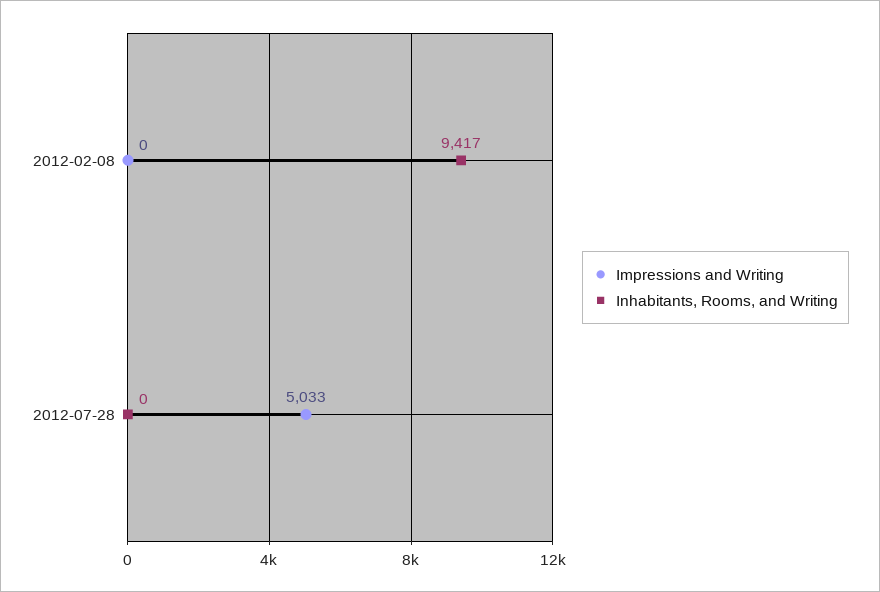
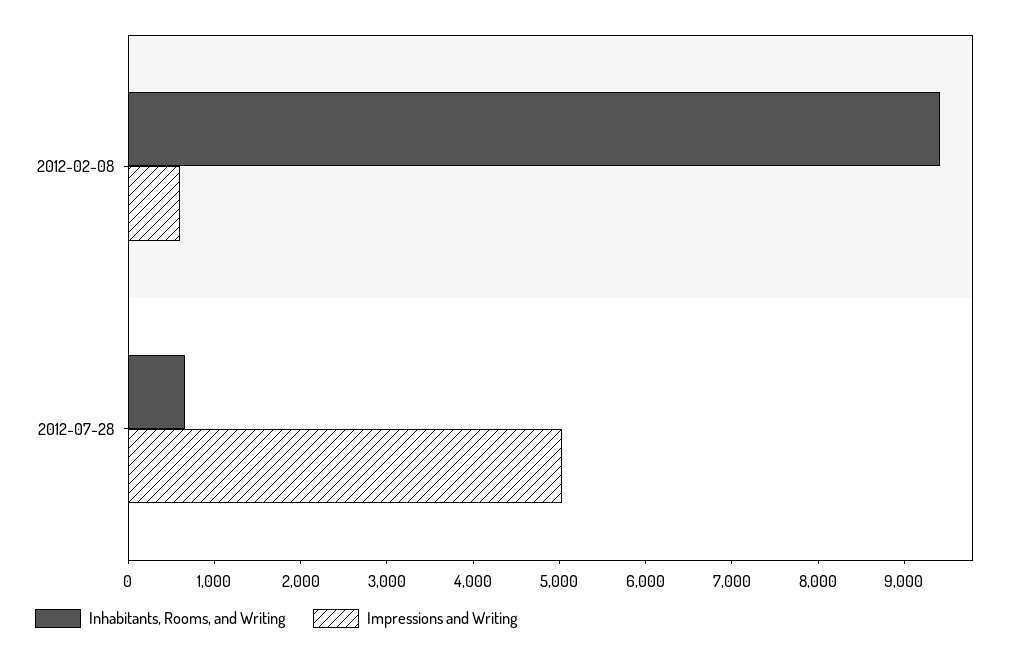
Impressions and Writing, 2012-02-08: 0 -> 600
Inhabitants, Rooms, and Writing, 2012-07-28: 0 -> 600

